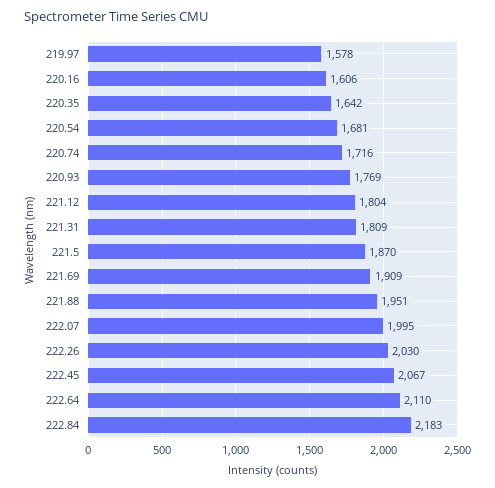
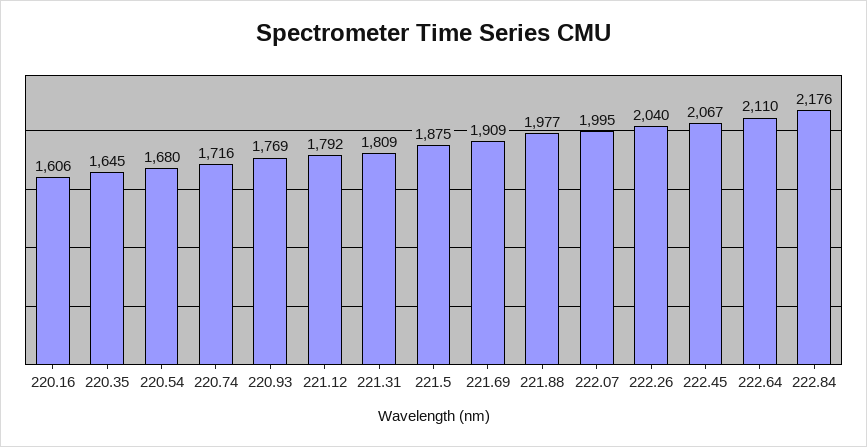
219.97: 1578 -> none
220.35: 1642 -> 1645
220.54: 1681 -> 1680
221.12: 1804 -> 1792
221.5: 1870 -> 1875
221.88: 1951 -> 1977
222.26: 2030 -> 2040
222.84: 2183 -> 2176

